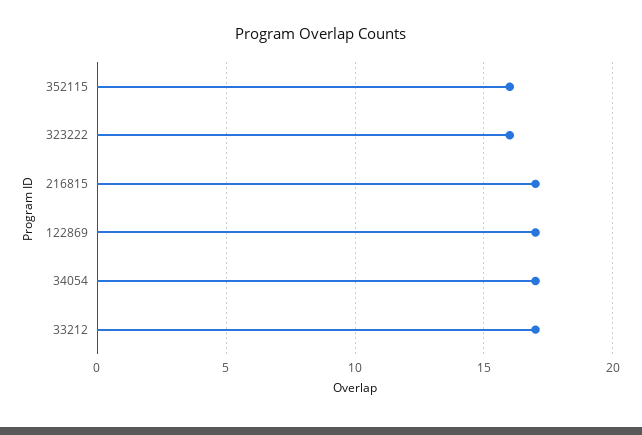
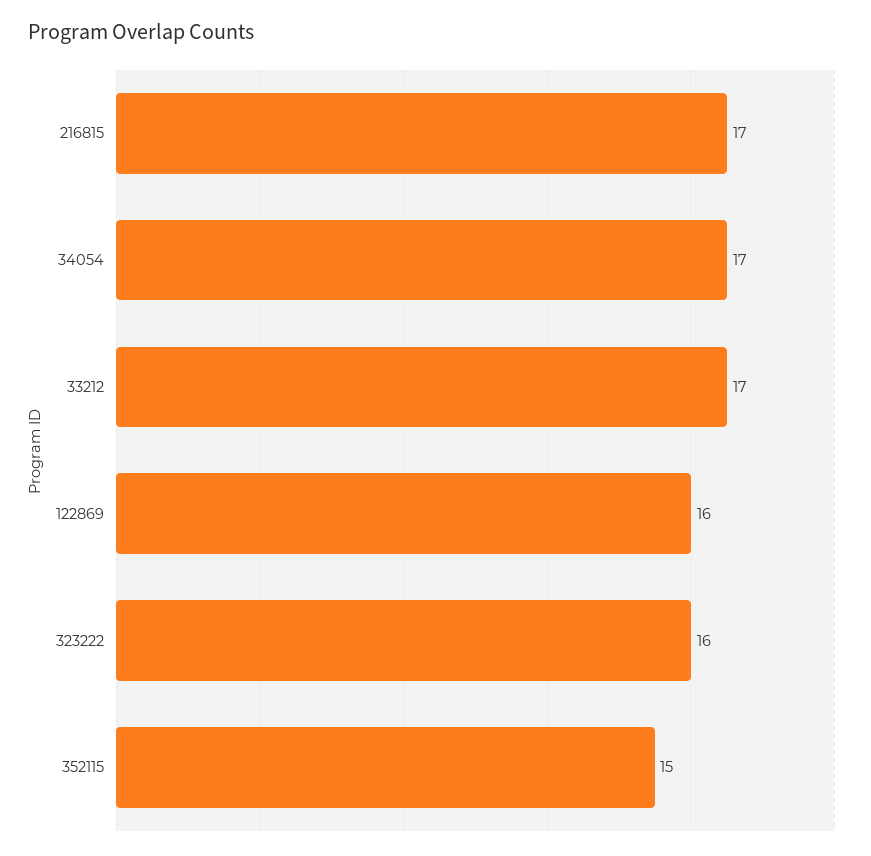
352115: 16 -> 15
122869: 17 -> 16

